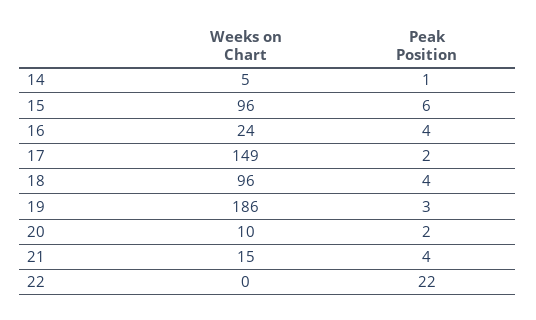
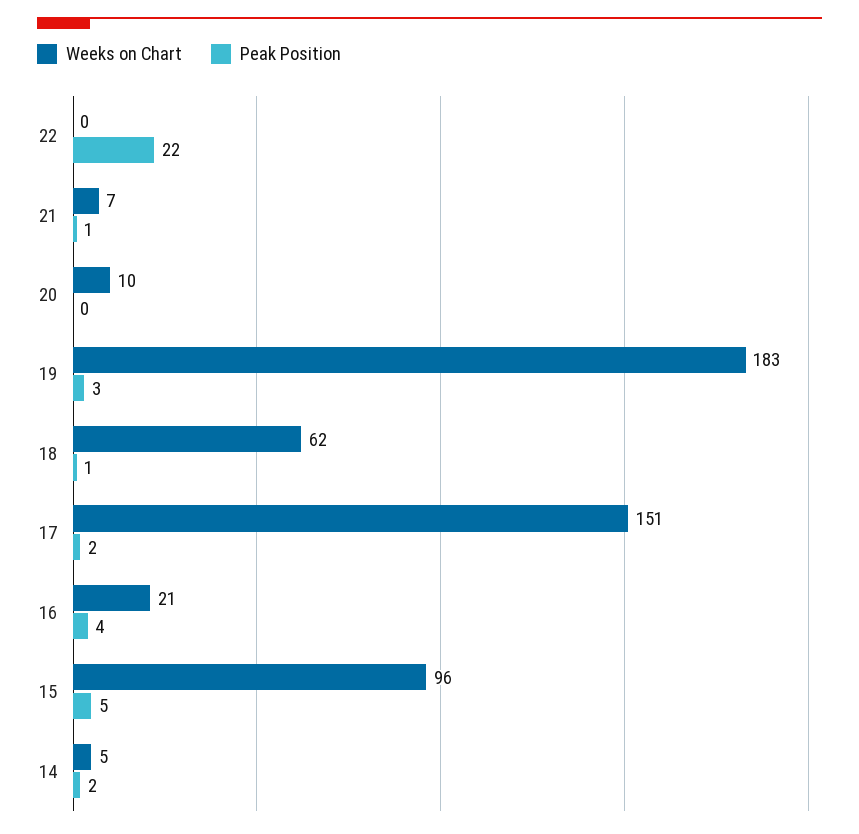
Peak Position, 14: 1 -> 2
Peak Position, 15: 6 -> 5
Weeks on Chart, 16: 24 -> 21
Weeks on Chart, 17: 149 -> 151
Weeks on Chart, 18: 96 -> 62
Peak Position, 18: 4 -> 1
Weeks on Chart, 19: 186 -> 183
Peak Position, 20: 2 -> 0
Weeks on Chart, 21: 15 -> 7
Peak Position, 21: 4 -> 1

